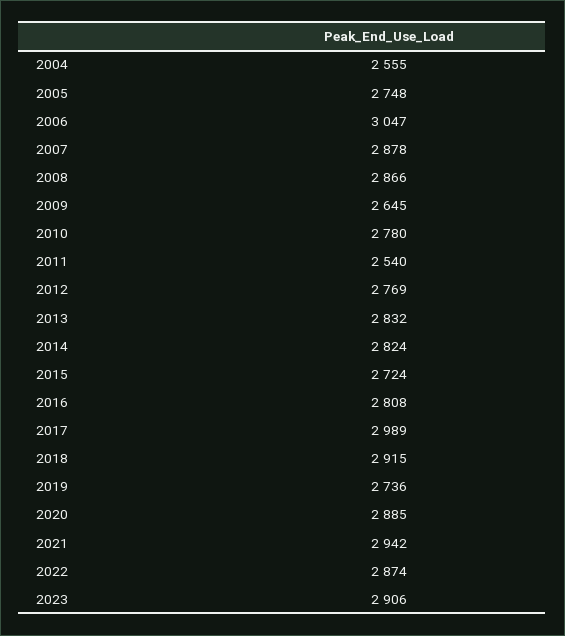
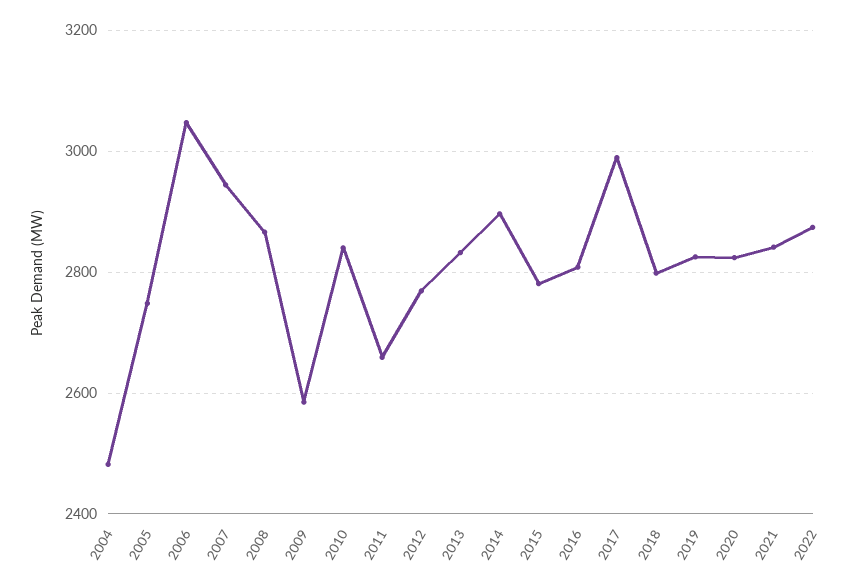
2004: 2555 -> 2480
2007: 2878 -> 2940
2009: 2645 -> 2580
2010: 2780 -> 2840
2011: 2540 -> 2660
2014: 2824 -> 2900
2015: 2724 -> 2780
2018: 2915 -> 2800
2019: 2736 -> 2820
2020: 2885 -> 2820
2021: 2942 -> 2840
2023: 2906 -> none

